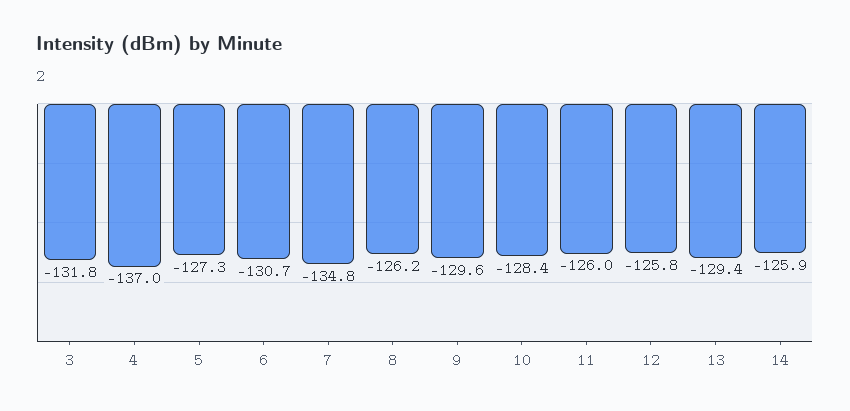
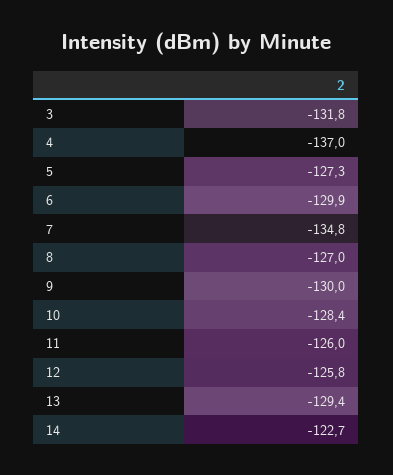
6: -130.7 -> -129.9
8: -126.2 -> -127
9: -129.6 -> -130
14: -125.9 -> -122.7

